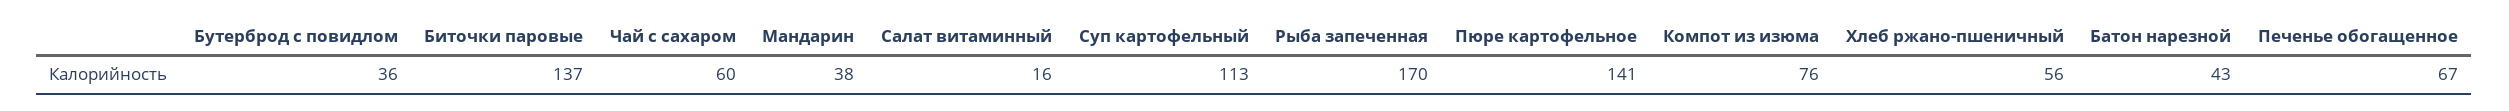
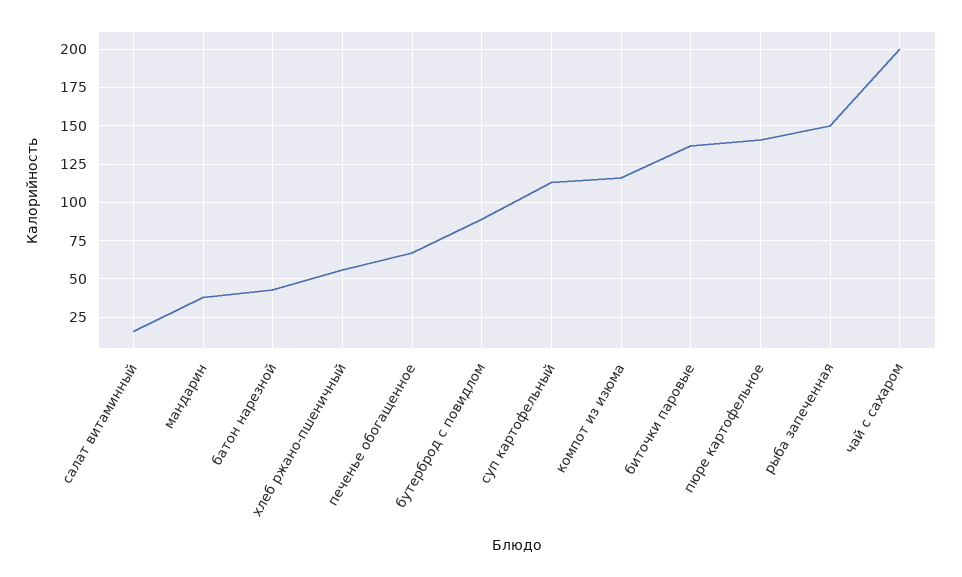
Бутерброд с повидлом: 36 -> 90
Чай с сахаром: 60 -> 200
Рыба запеченная: 170 -> 150
Компот из изюма: 76 -> 115

